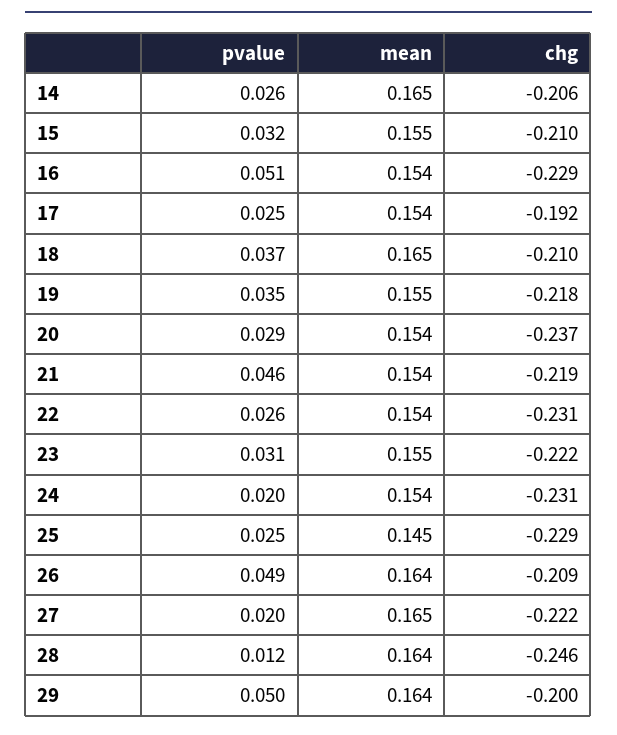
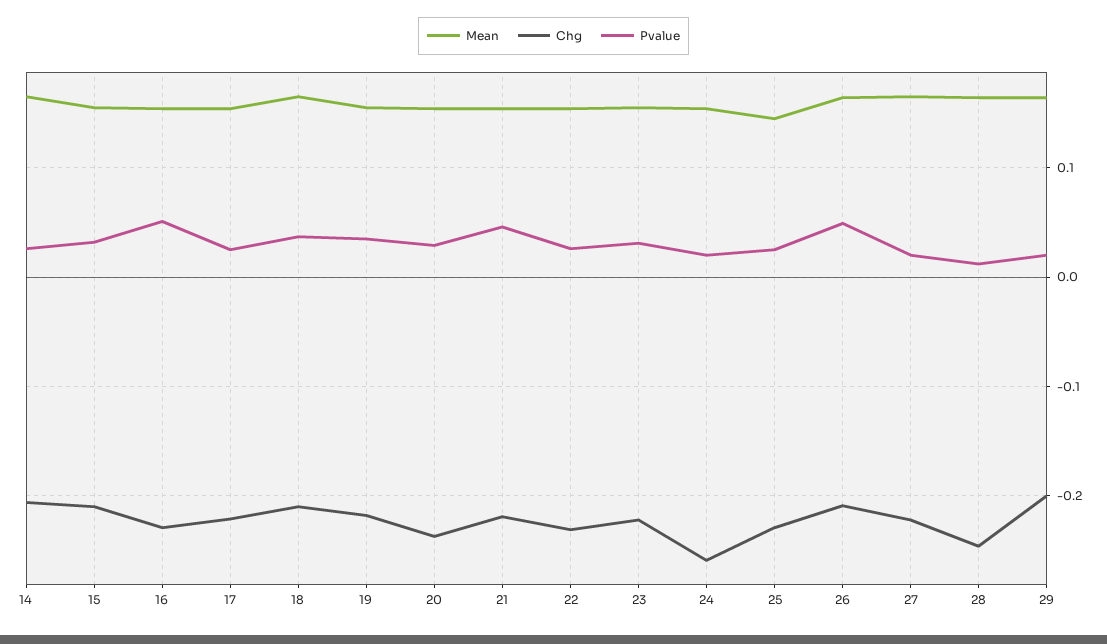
chg, 17: -0.192 -> -0.22
chg, 24: -0.231 -> -0.26
pvalue, 29: 0.05 -> 0.02

